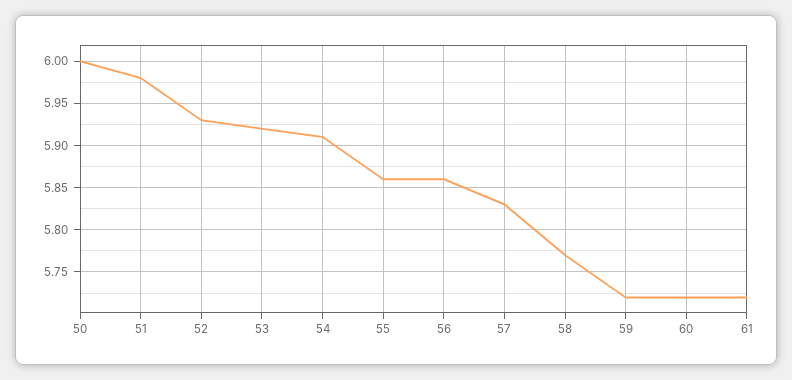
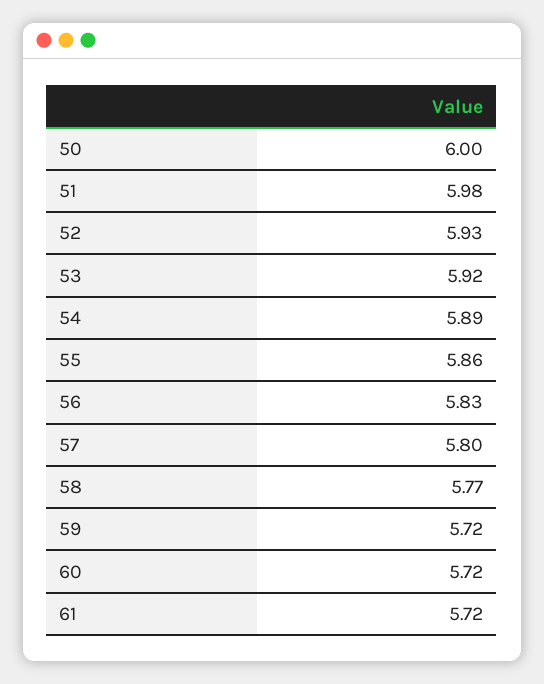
54: 5.91 -> 5.89
56: 5.86 -> 5.83
57: 5.83 -> 5.8

